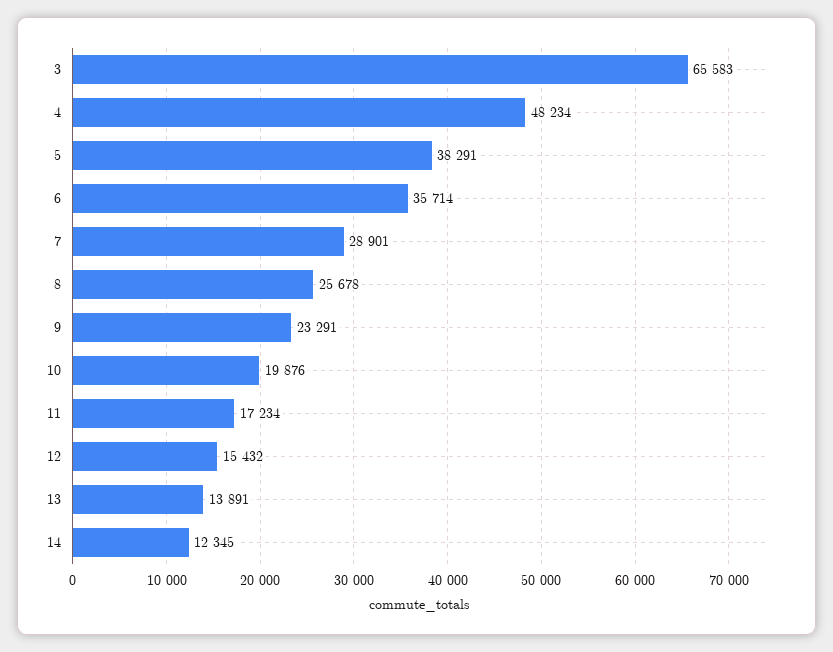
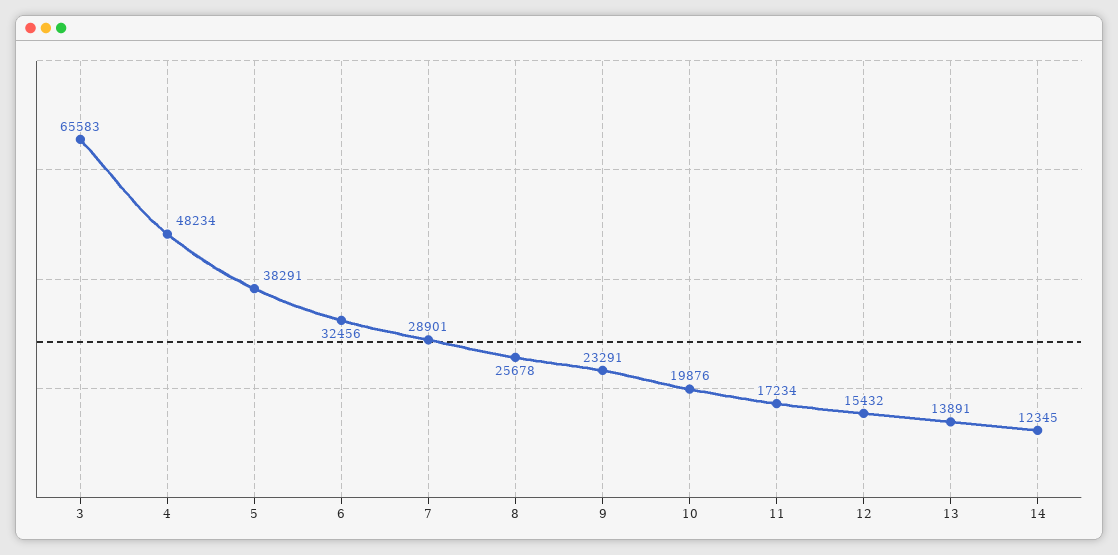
6: 35714 -> 32456

